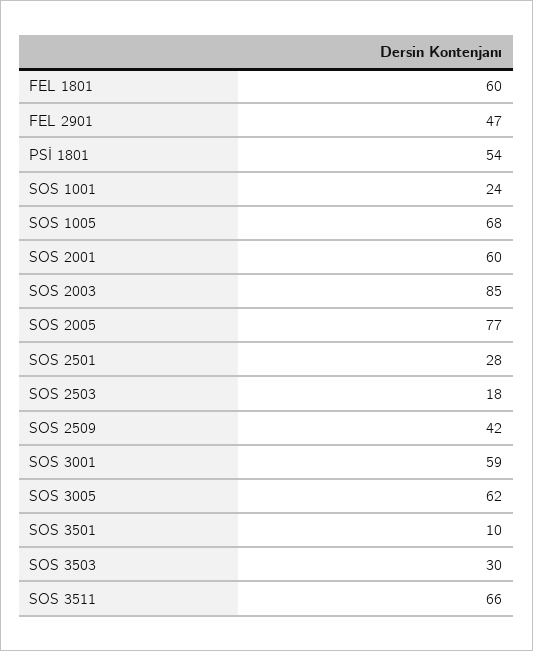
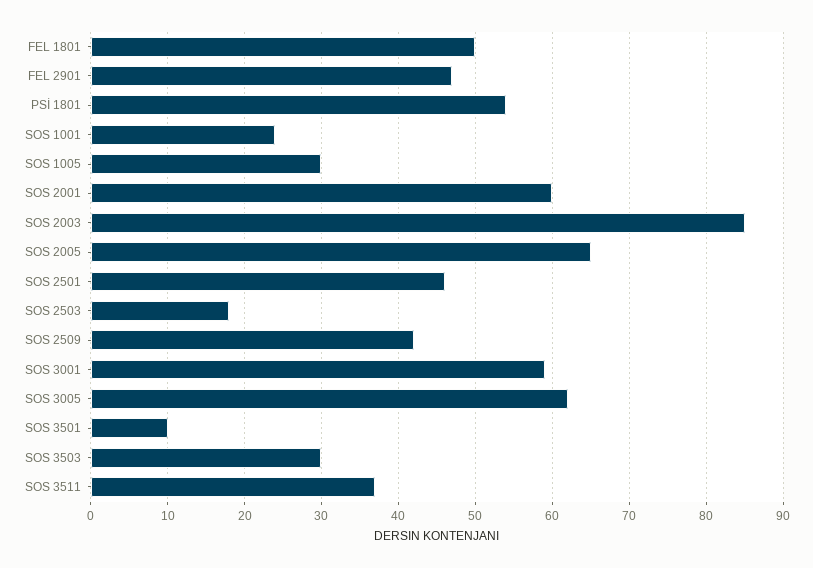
FEL 1801: 60 -> 50
SOS 1005: 68 -> 30
SOS 2005: 77 -> 65
SOS 2501: 28 -> 46
SOS 3511: 66 -> 37

